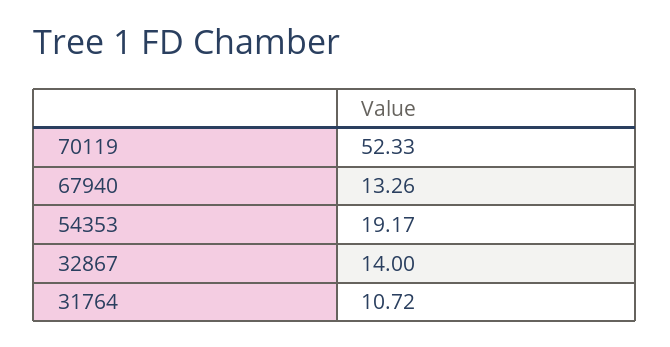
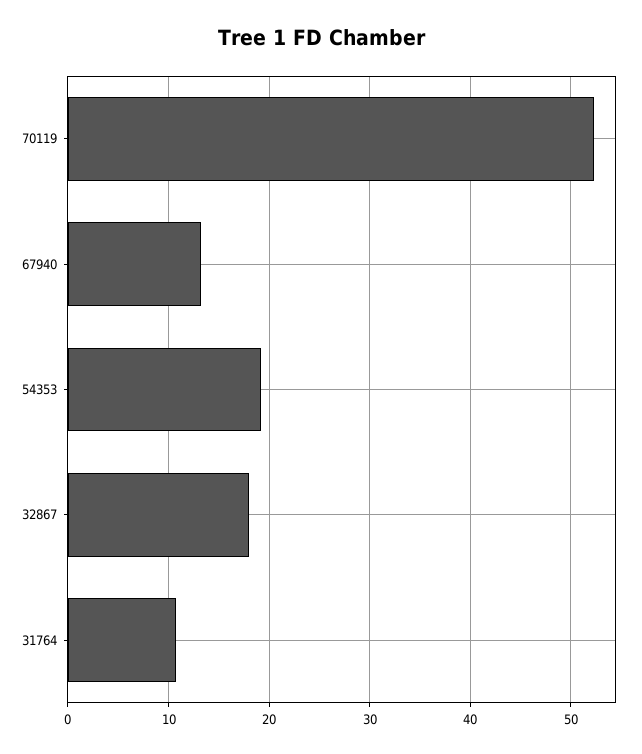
32867: 14 -> 18

